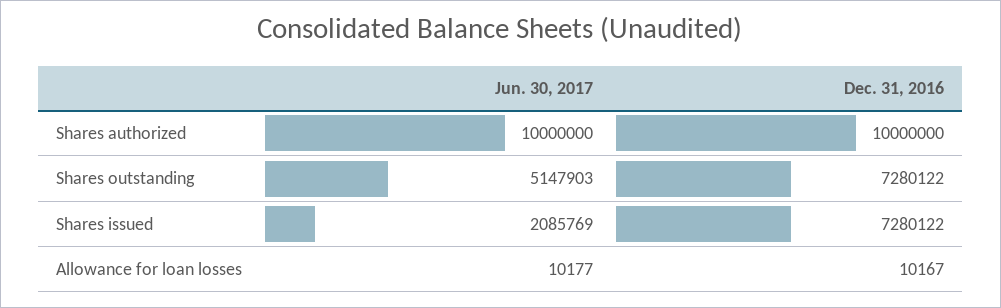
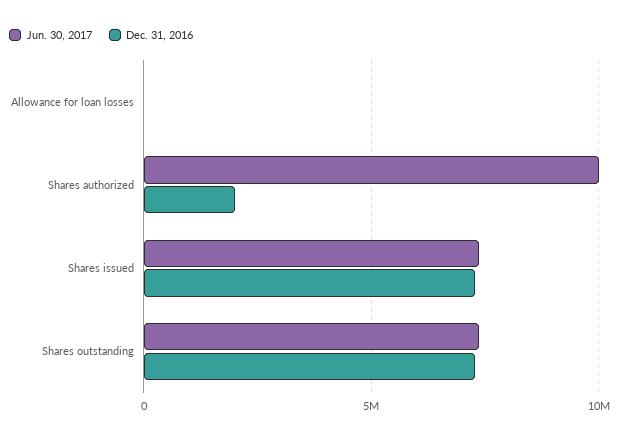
Dec. 31, 2016, Shares authorized: 10000000 -> 2000000
Jun. 30, 2017, Shares outstanding: 5147903 -> 7500000
Jun. 30, 2017, Shares issued: 2085769 -> 7500000

